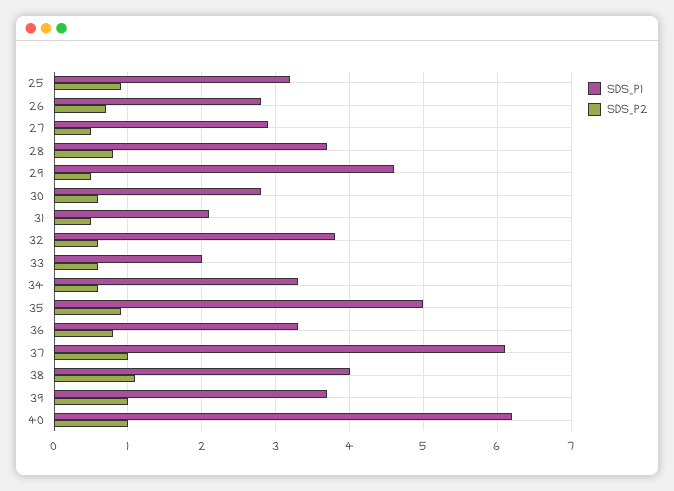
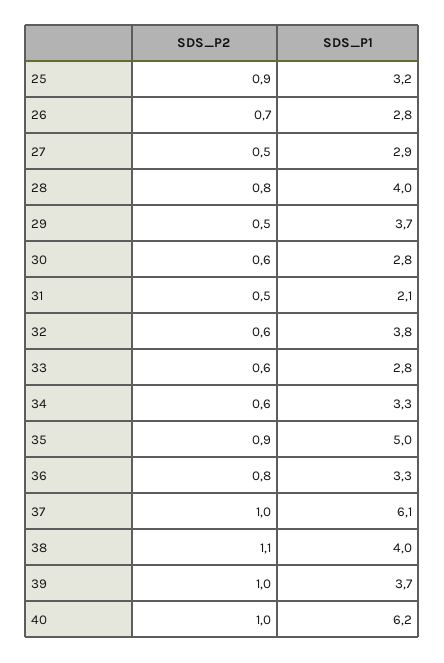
SDS_P1, 28: 3.7 -> 4
SDS_P1, 29: 4.6 -> 3.7
SDS_P1, 33: 2 -> 2.8

